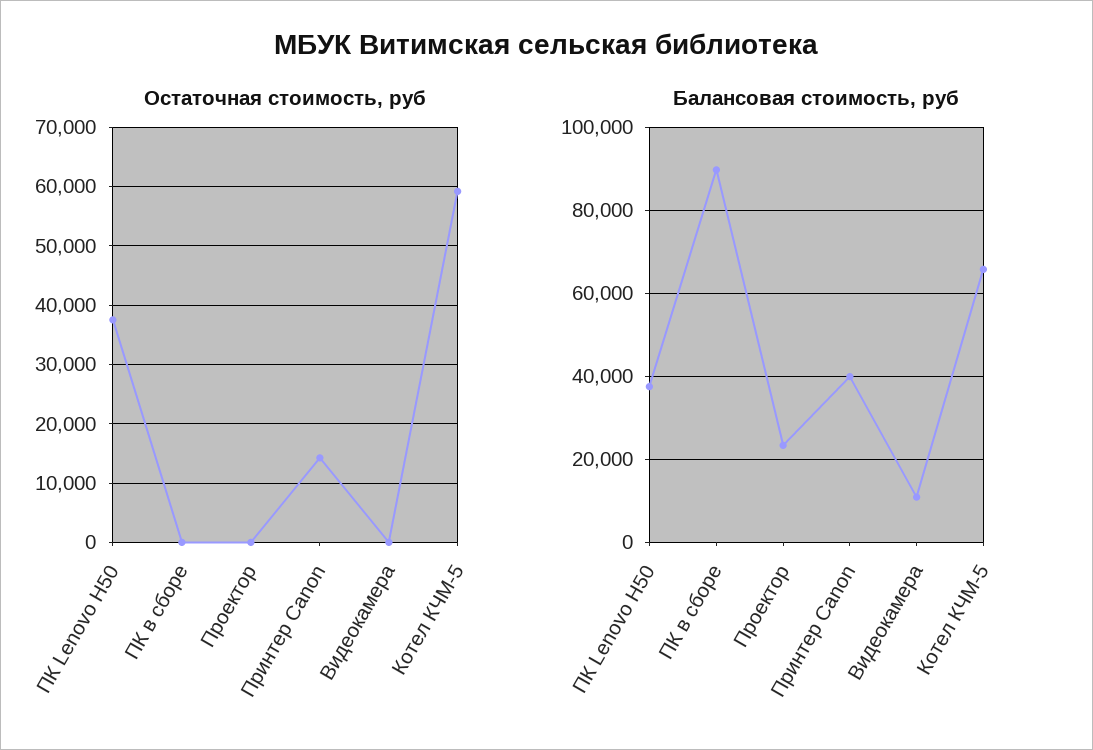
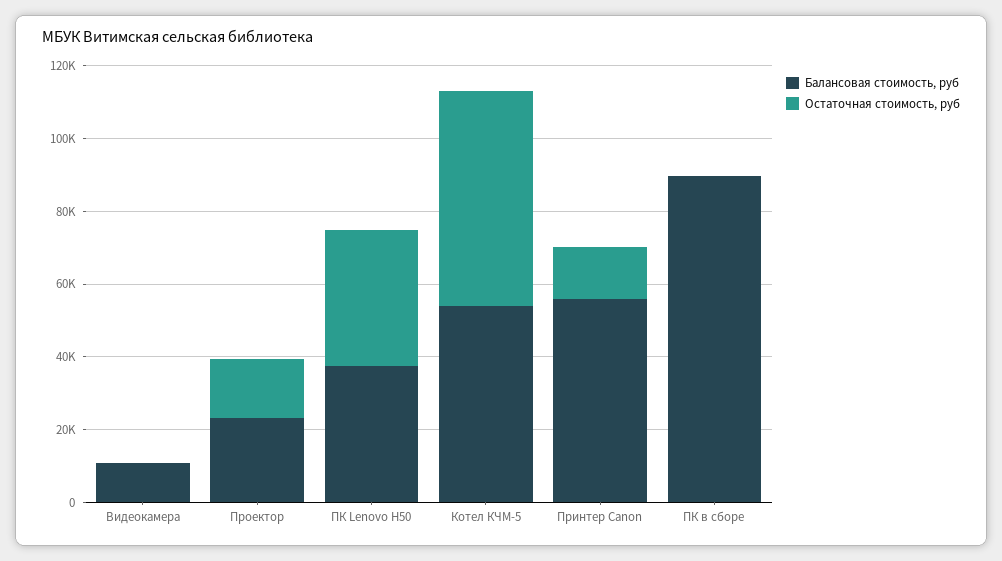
Остаточная стоимость, руб, Проектор: 0 -> 15000
Балансовая стоимость, руб, Принтер Canon: 40000 -> 55000
Балансовая стоимость, руб, Котел КЧМ-5: 66000 -> 55000

